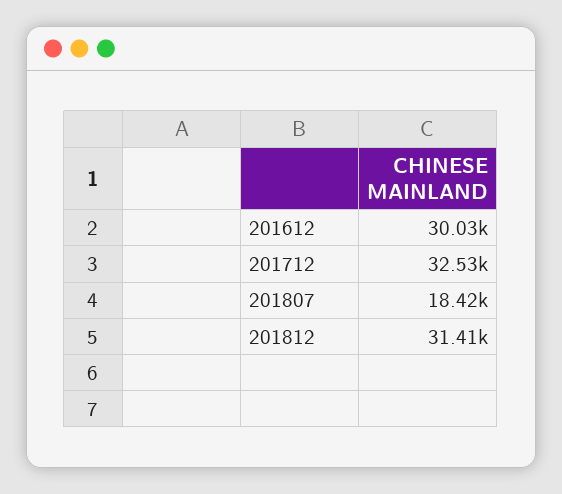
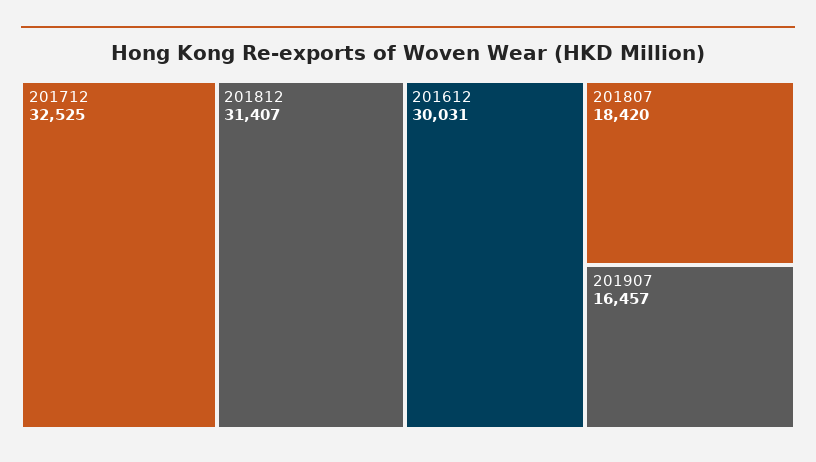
201907: none -> 16457

